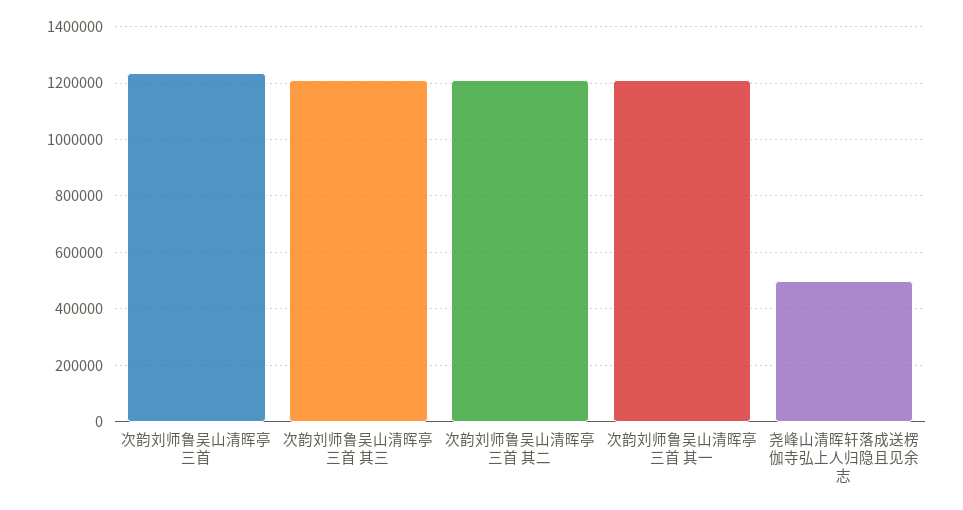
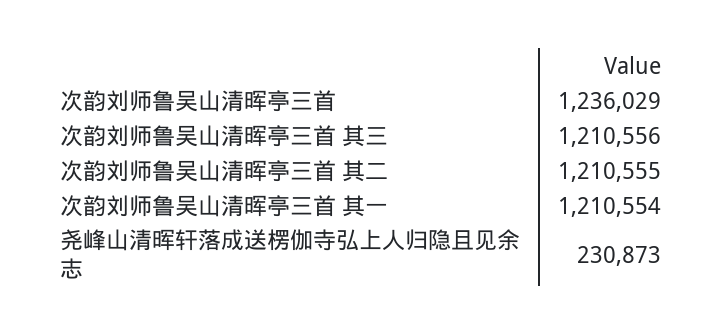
尧峰山清晖轩落成送楞伽寺弘上人归隐且见余志: 500000 -> 230873

